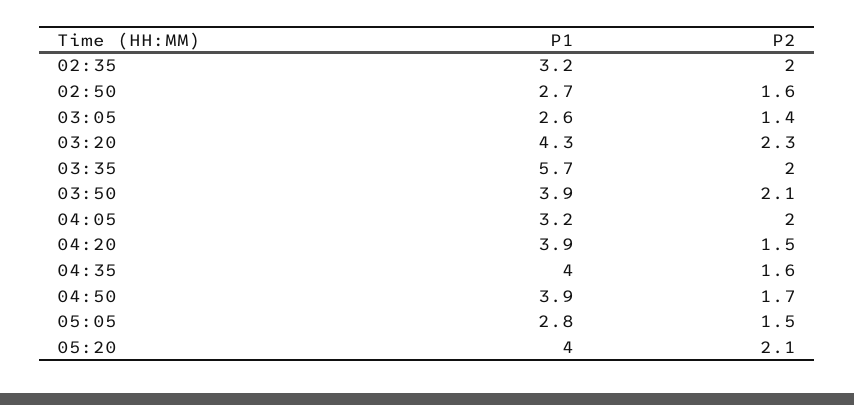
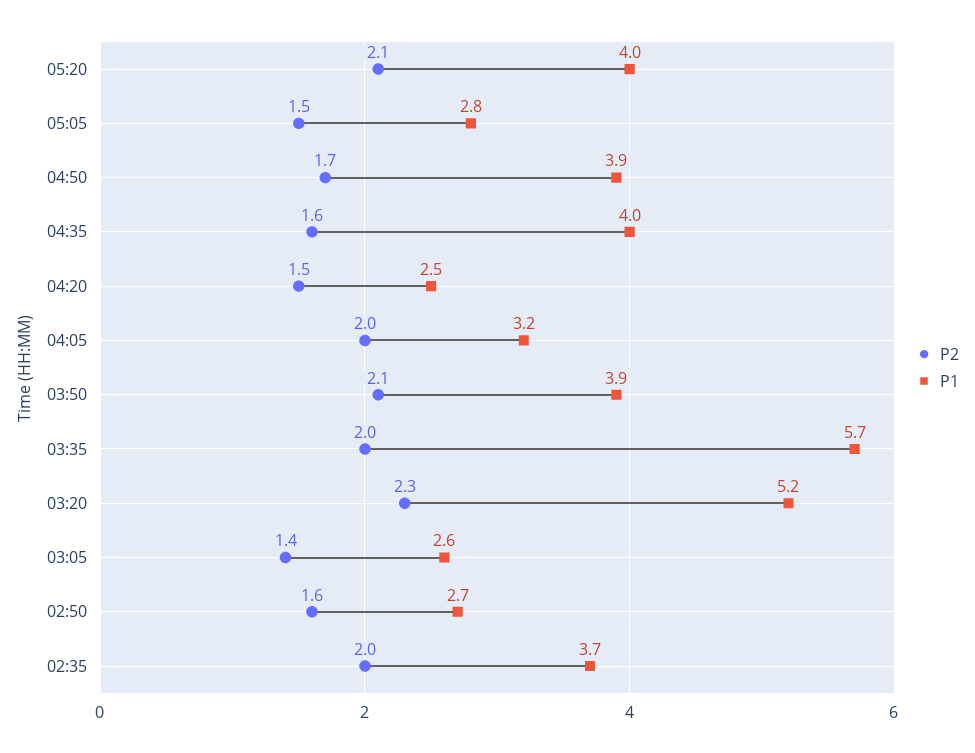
P1, 02:35: 3.2 -> 3.7
P1, 03:20: 4.3 -> 5.2
P1, 04:20: 3.9 -> 2.5

